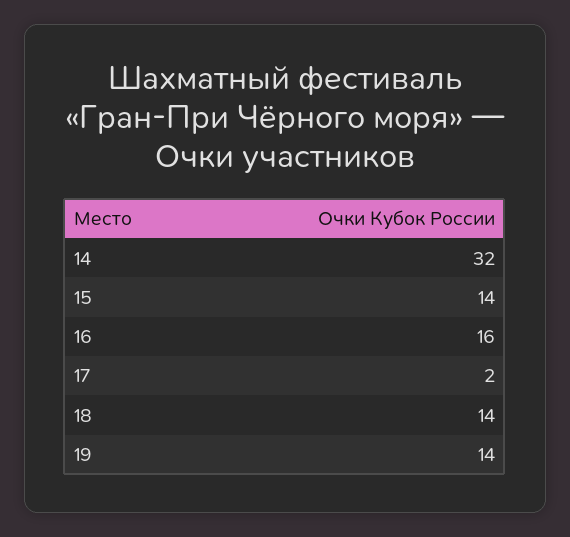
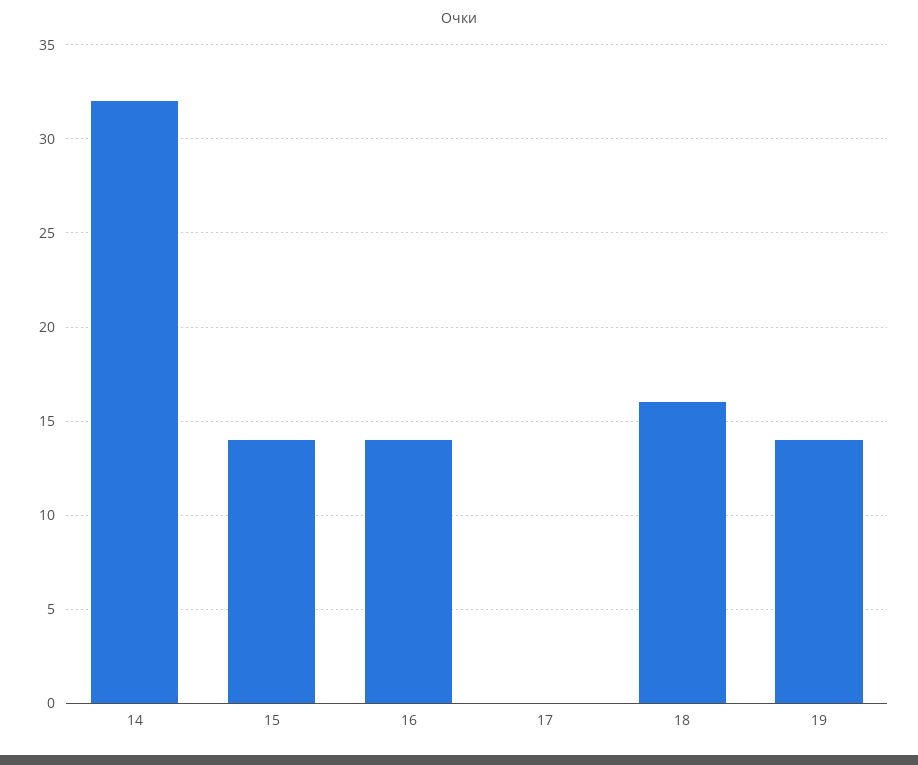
16: 16 -> 14
17: 2 -> 0
18: 14 -> 16

